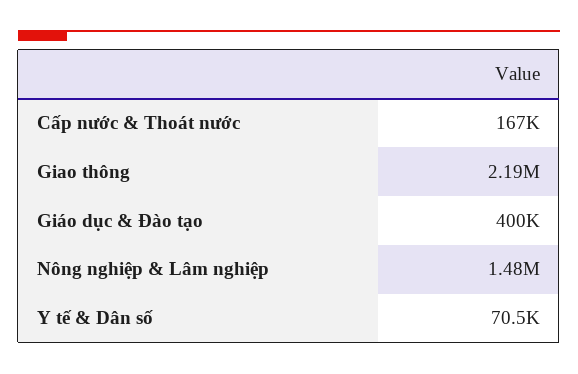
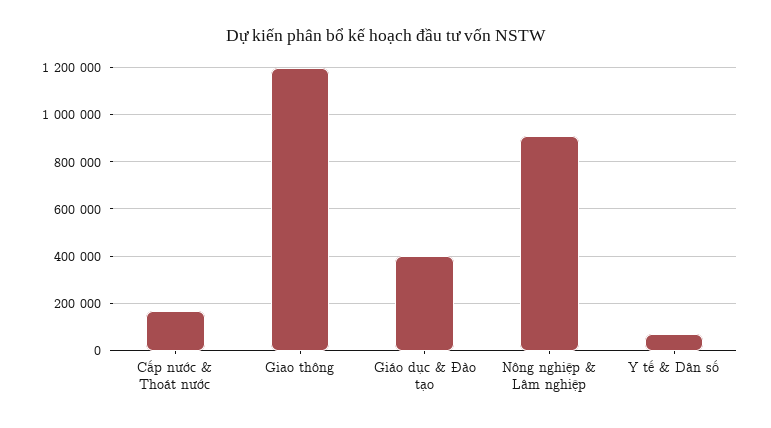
Giao thông: 2190000 -> 1200000
Nông nghiệp & Lâm nghiệp: 1480000 -> 900000

